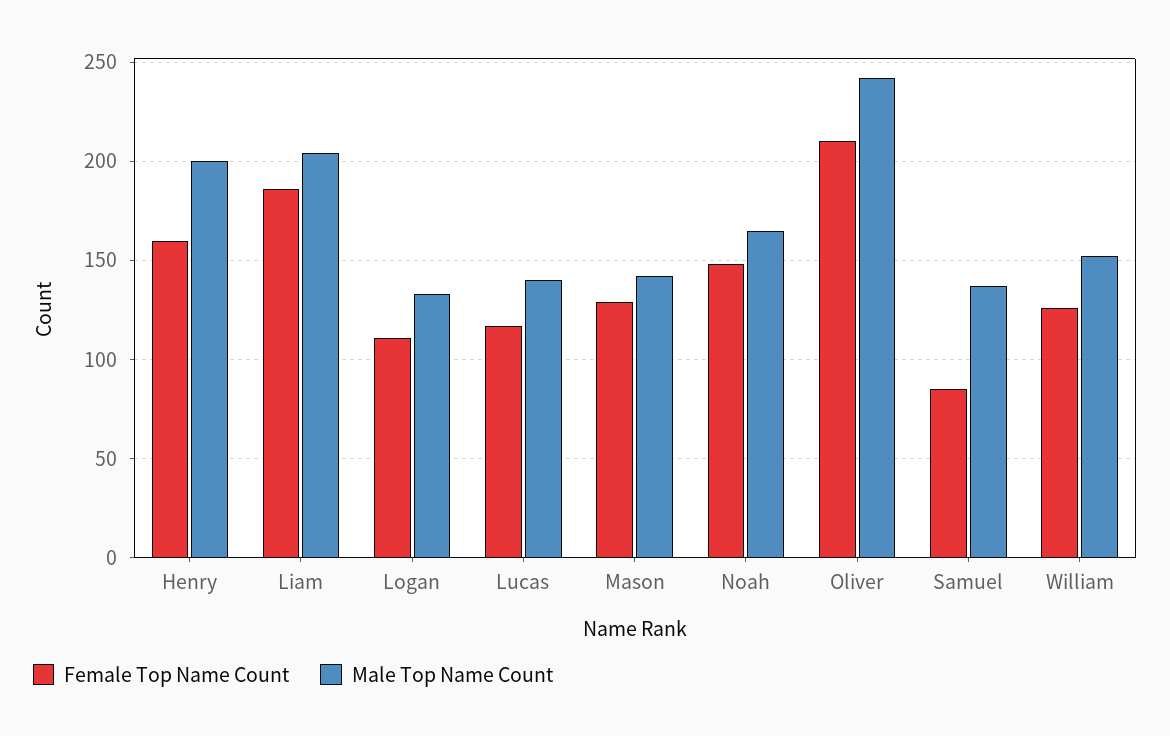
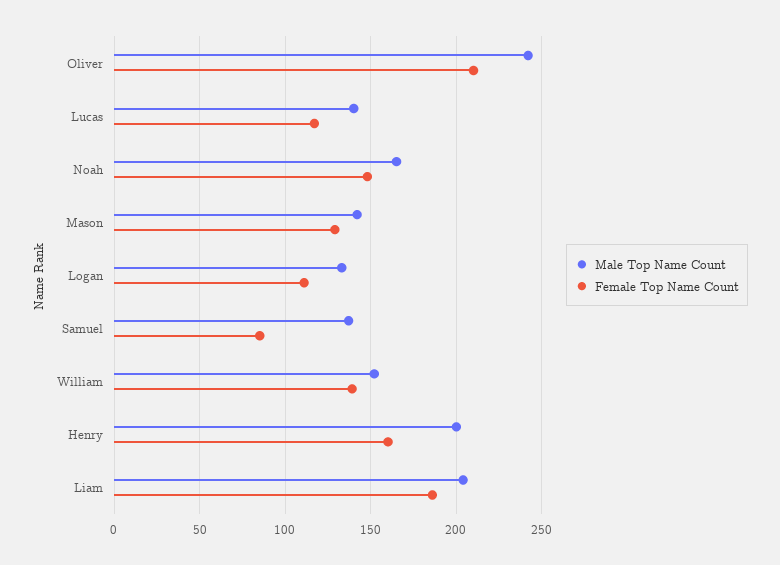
Female Top Name Count, William: 125 -> 140

